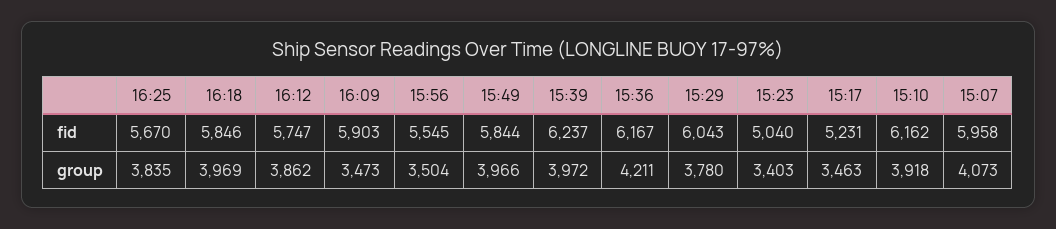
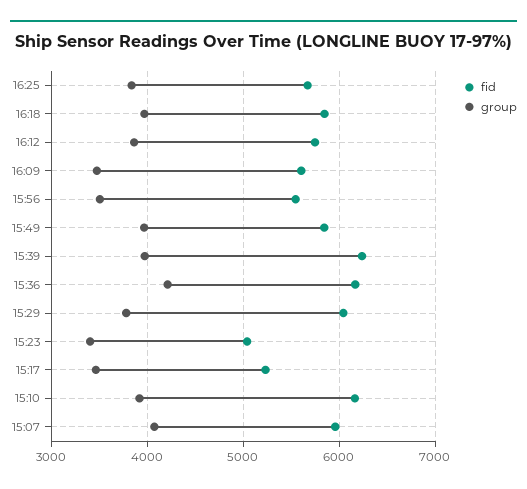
fid, 16:09: 5903 -> 5600

